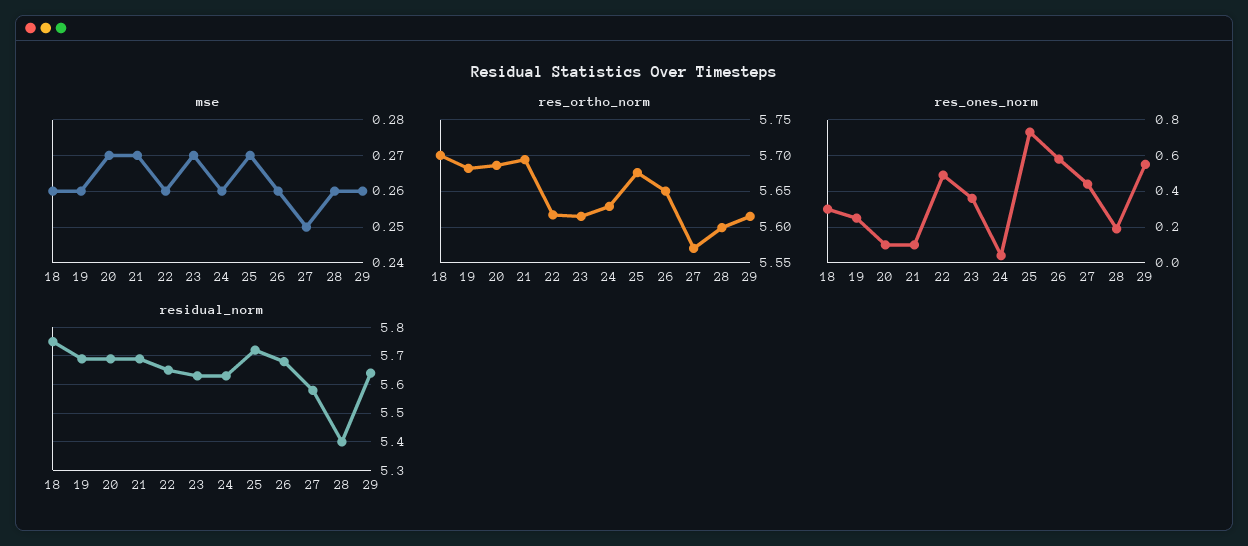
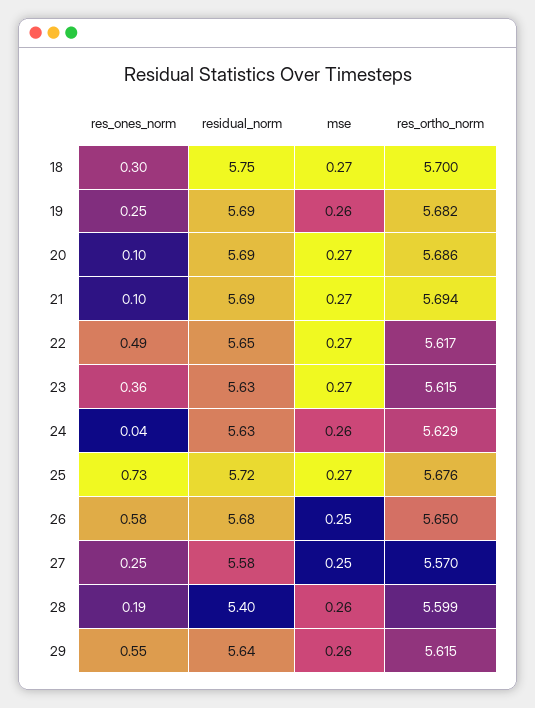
mse, 18: 0.26 -> 0.27
mse, 22: 0.26 -> 0.27
mse, 26: 0.26 -> 0.25
res_ones_norm, 27: 0.45 -> 0.25

